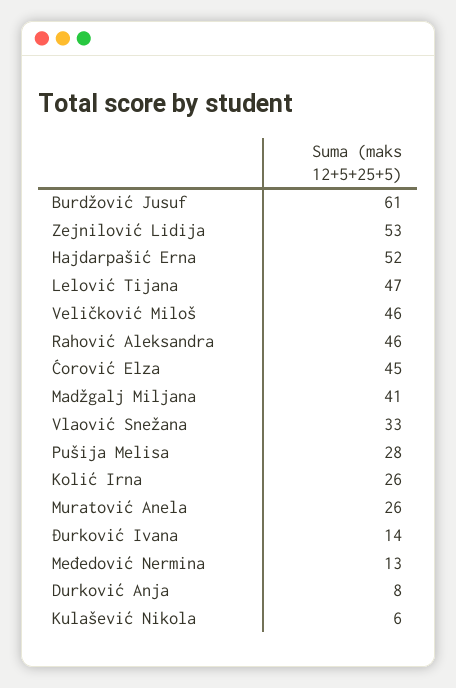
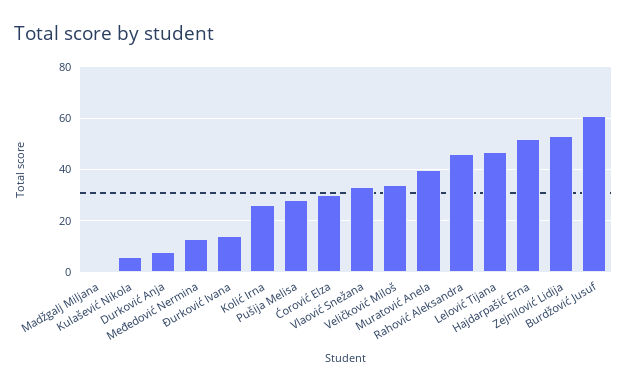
Veličković Miloš: 46 -> 35
Ćorović Elza: 45 -> 30
Madžgalj Miljana: 41 -> 0
Muratović Anela: 26 -> 40

